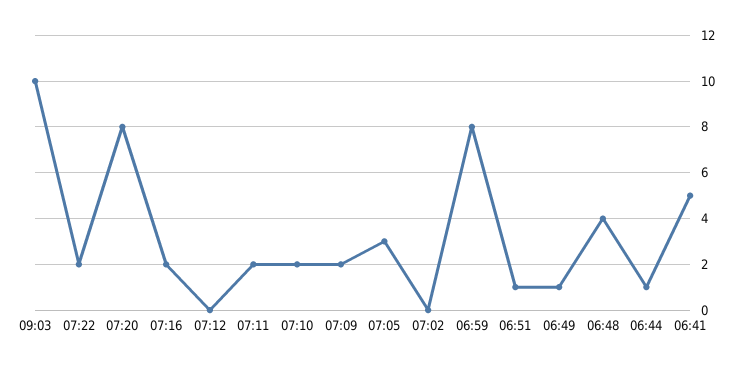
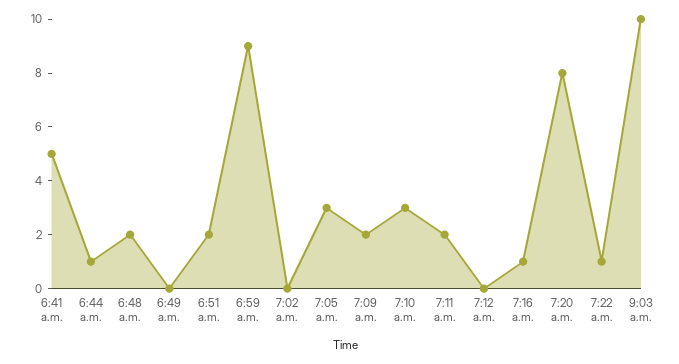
07:22: 2 -> 1
07:16: 2 -> 1
07:10: 2 -> 3
06:59: 8 -> 9
06:51: 1 -> 2
06:49: 1 -> 0
06:48: 4 -> 2

